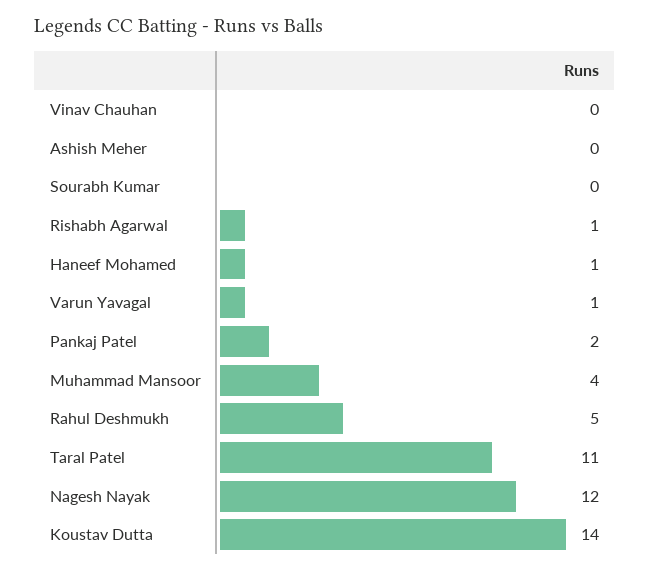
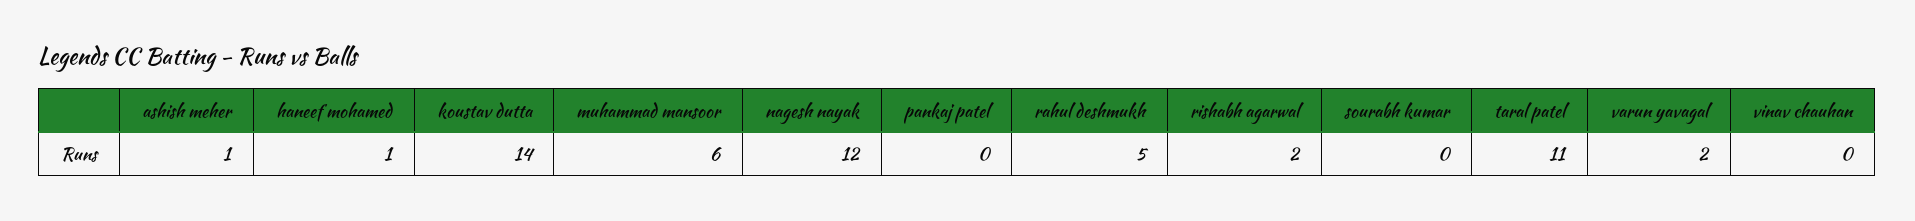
Ashish Meher: 0 -> 1
Rishabh Agarwal: 1 -> 2
Varun Yavagal: 1 -> 2
Pankaj Patel: 2 -> 0
Muhammad Mansoor: 4 -> 6

